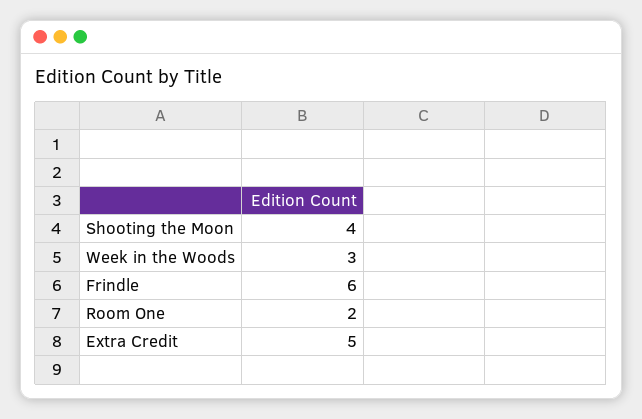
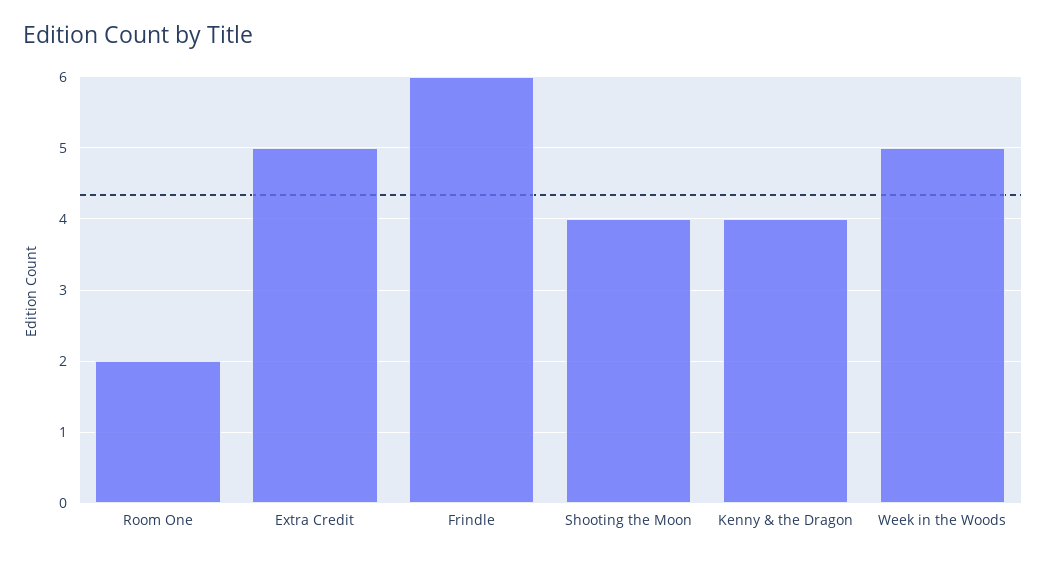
Week in the Woods: 3 -> 5
Kenny & the Dragon: none -> 4

